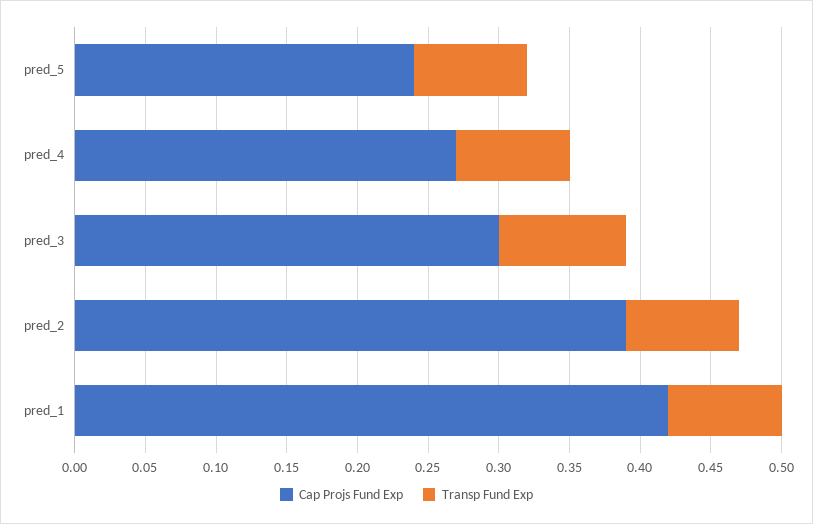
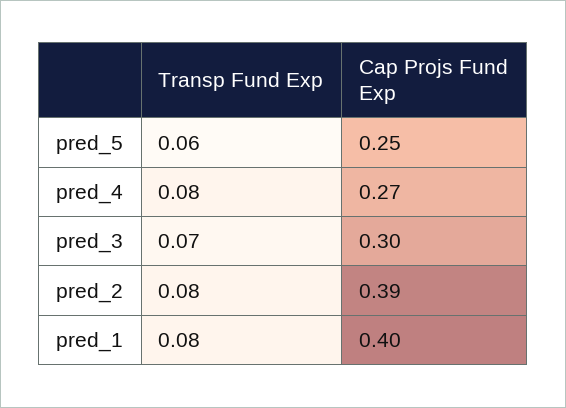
Cap Projs Fund Exp, pred_5: 0.24 -> 0.25
Transp Fund Exp, pred_5: 0.08 -> 0.06
Transp Fund Exp, pred_3: 0.09 -> 0.07
Cap Projs Fund Exp, pred_1: 0.42 -> 0.4

